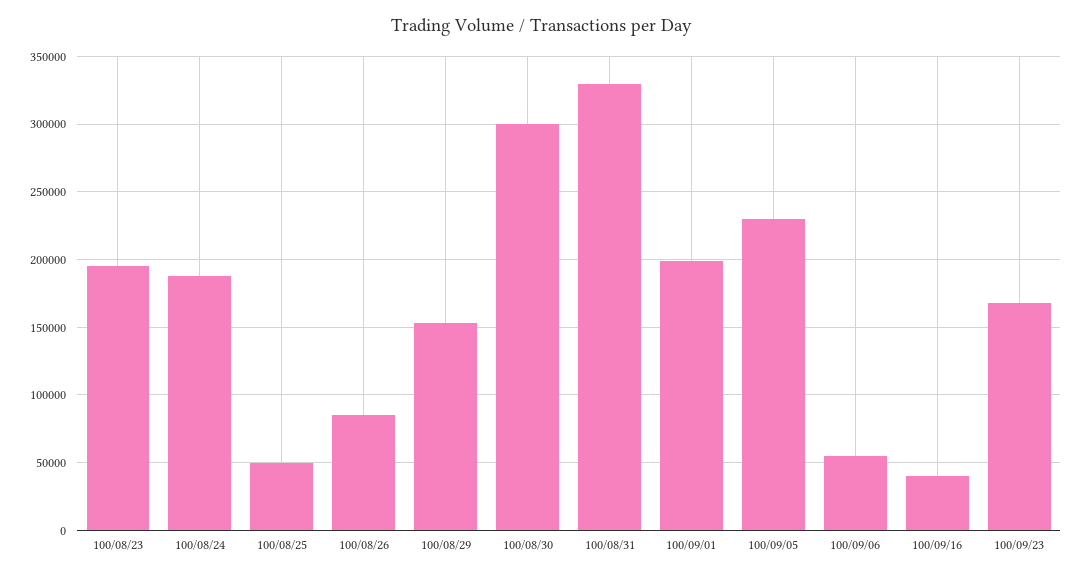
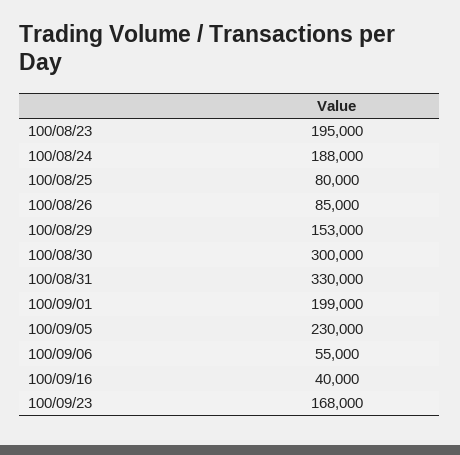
100/08/25: 50000 -> 80000

